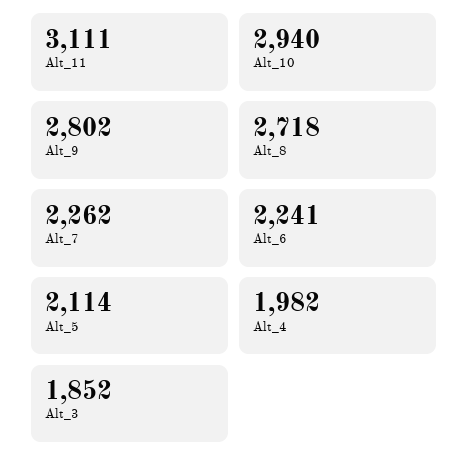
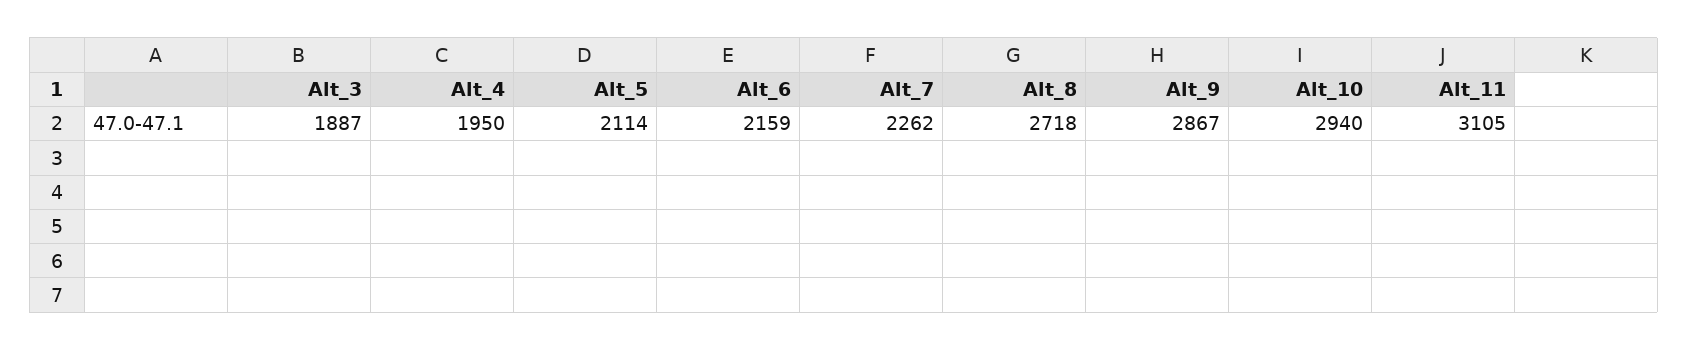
Alt_11: 3111 -> 3105
Alt_9: 2802 -> 2867
Alt_6: 2241 -> 2159
Alt_4: 1982 -> 1950
Alt_3: 1852 -> 1887

